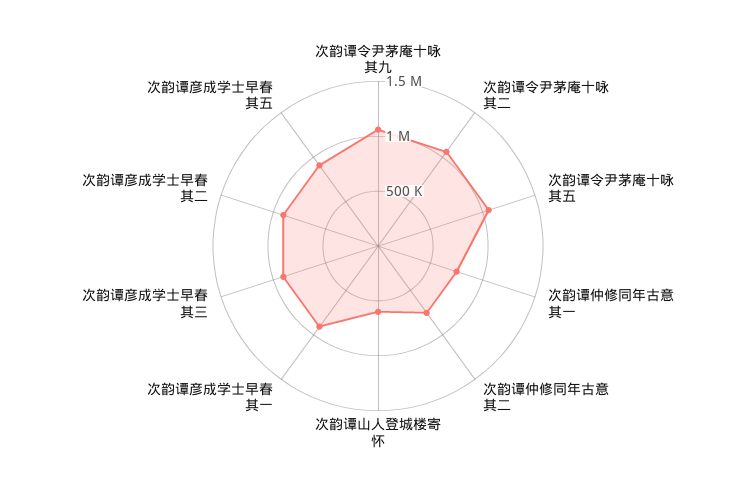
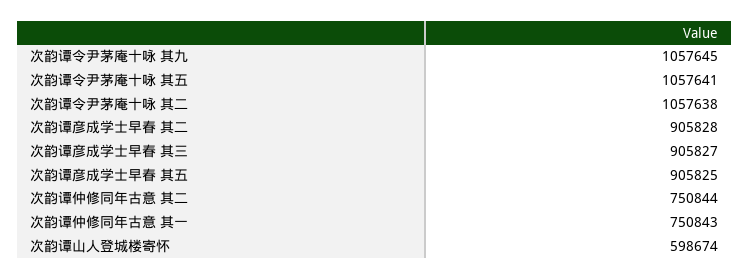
次韵谭彦成学士早春 其一: 900000 -> none

